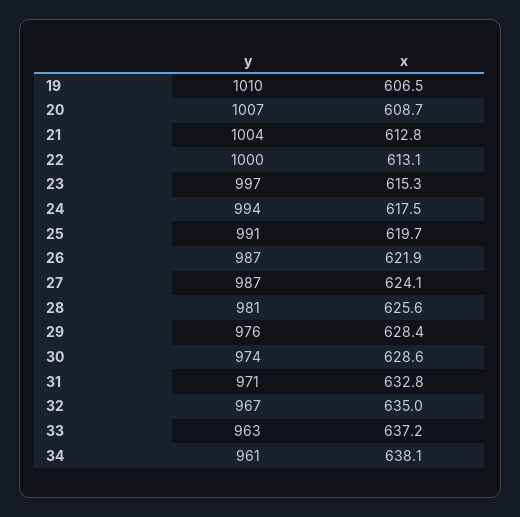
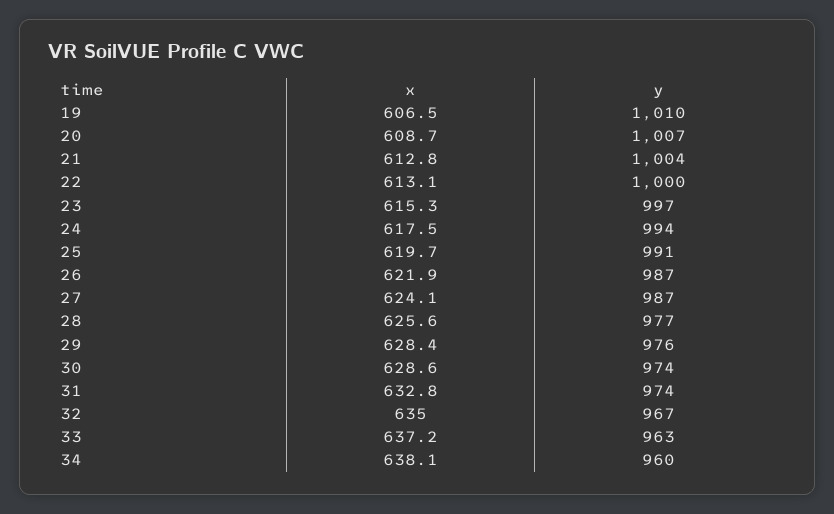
y, 28: 981 -> 977
y, 31: 971 -> 974
y, 34: 961 -> 960

